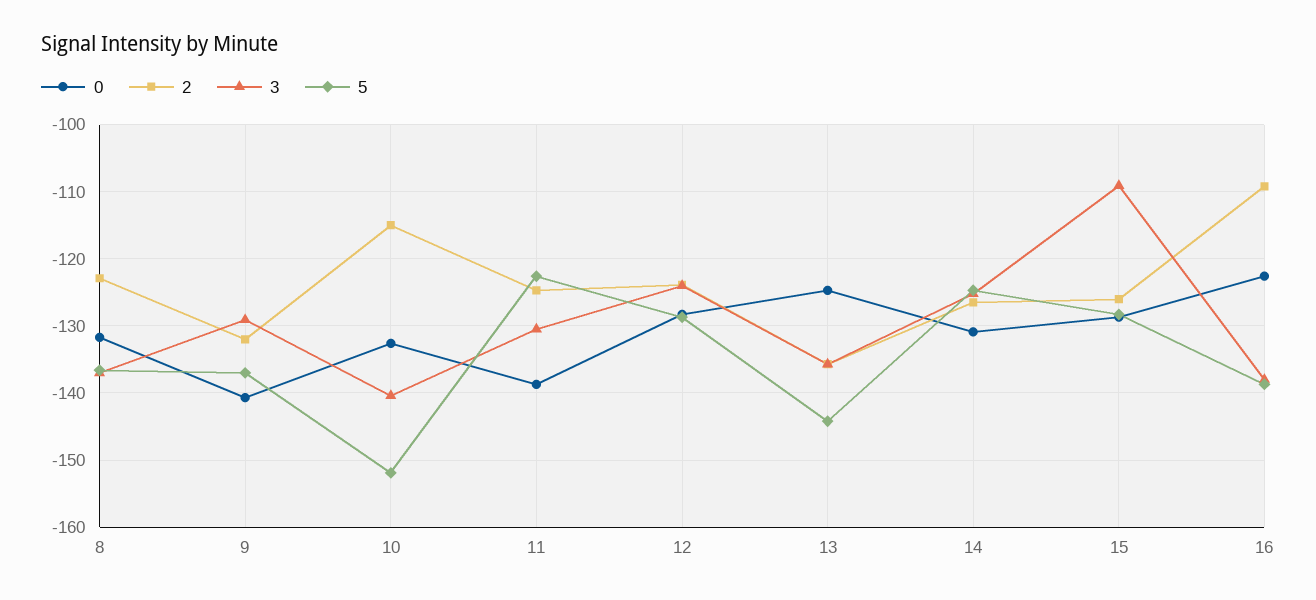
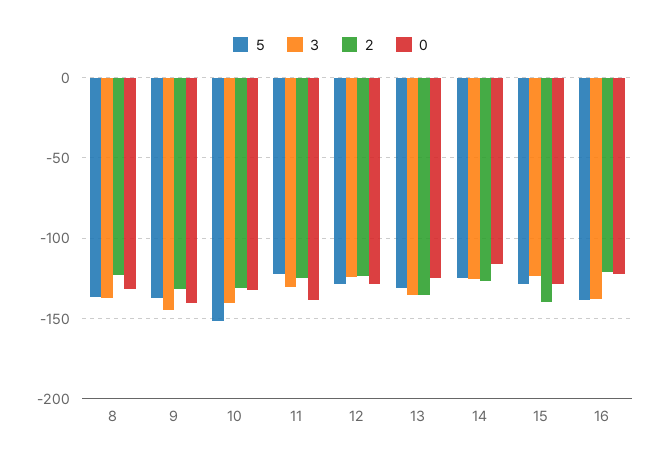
3, 9: -129 -> -145
2, 10: -115 -> -130
5, 13: -144 -> -130
0, 14: -131 -> -115
2, 15: -126 -> -140
3, 15: -109 -> -125
2, 16: -109 -> -120

